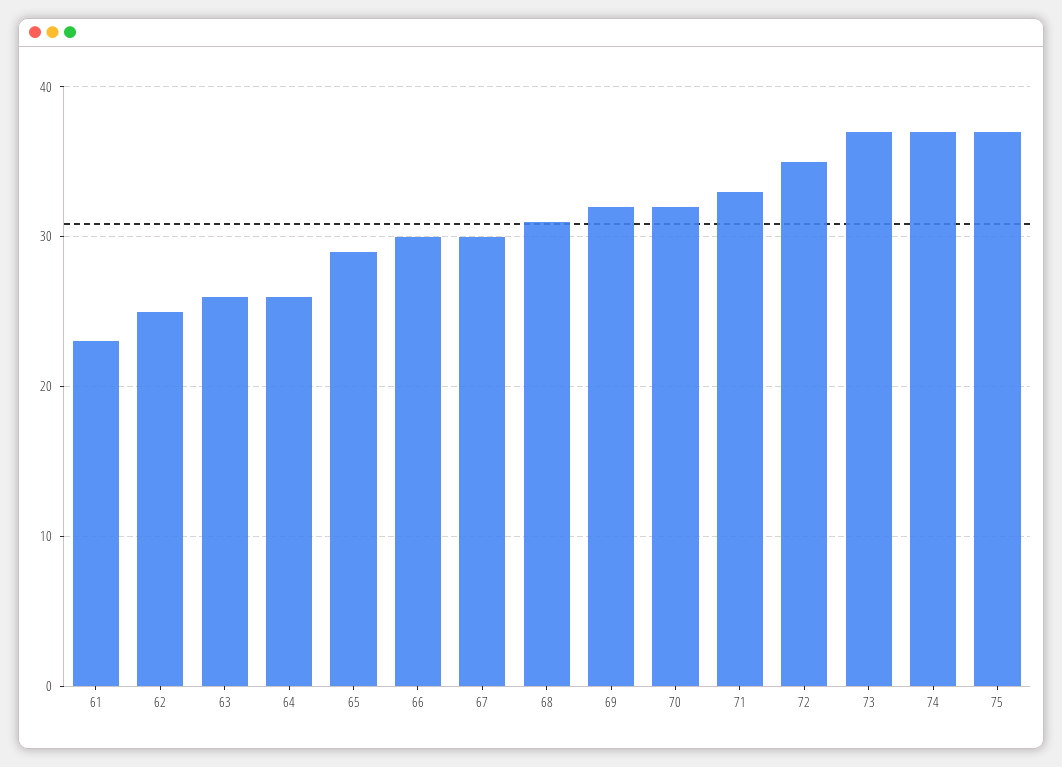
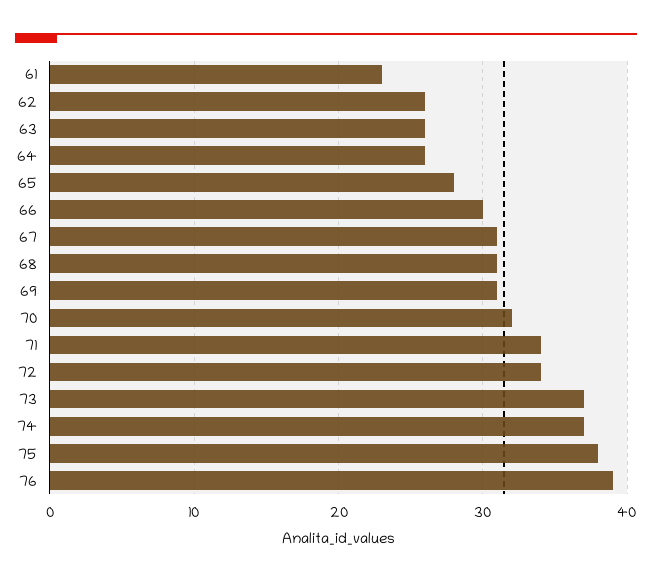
62: 25 -> 26
65: 29 -> 28
67: 30 -> 31
69: 32 -> 31
71: 33 -> 34
72: 35 -> 34
75: 37 -> 38
76: none -> 39

